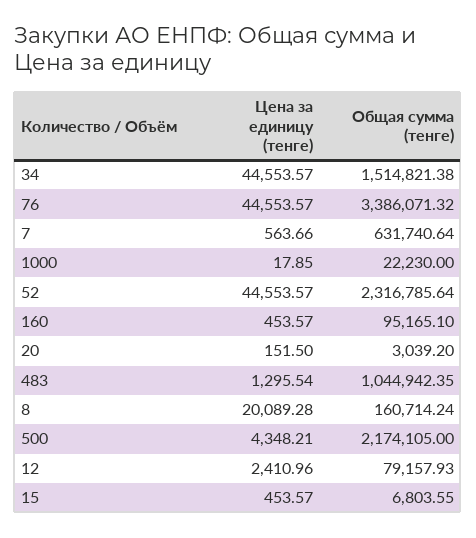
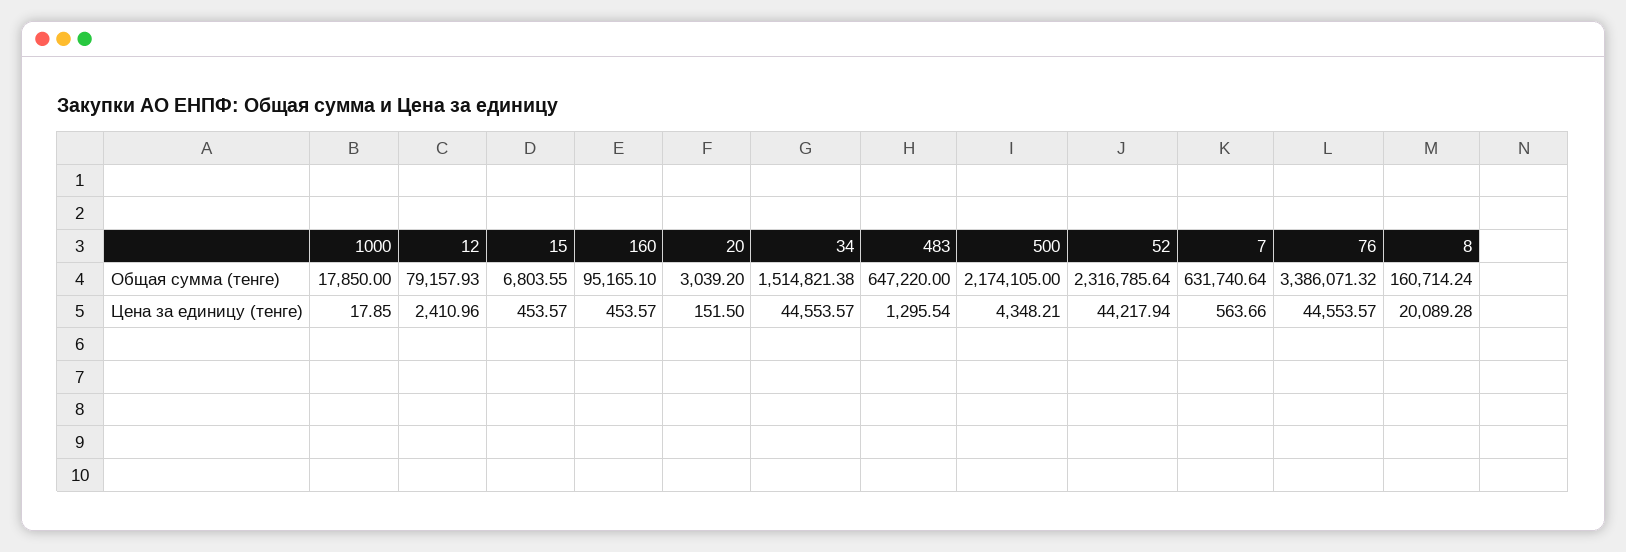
Общая сумма (тенге), 1000: 22230 -> 17850
Цена за единицу (тенге), 52: 44553.57 -> 44217.94
Общая сумма (тенге), 483: 1044942.35 -> 647220

